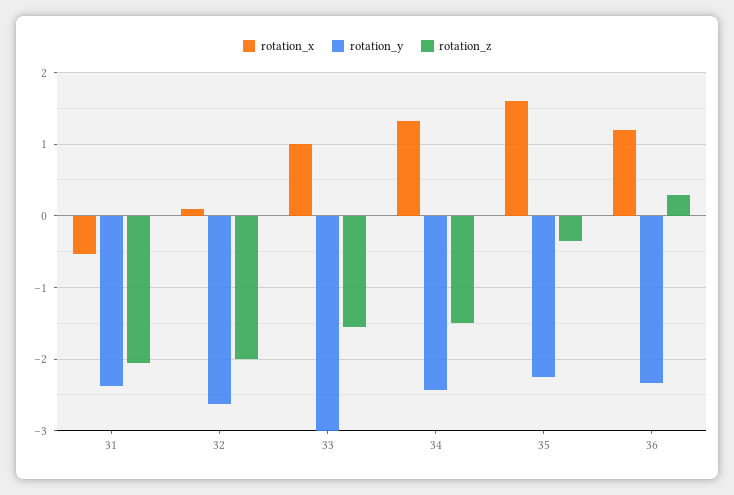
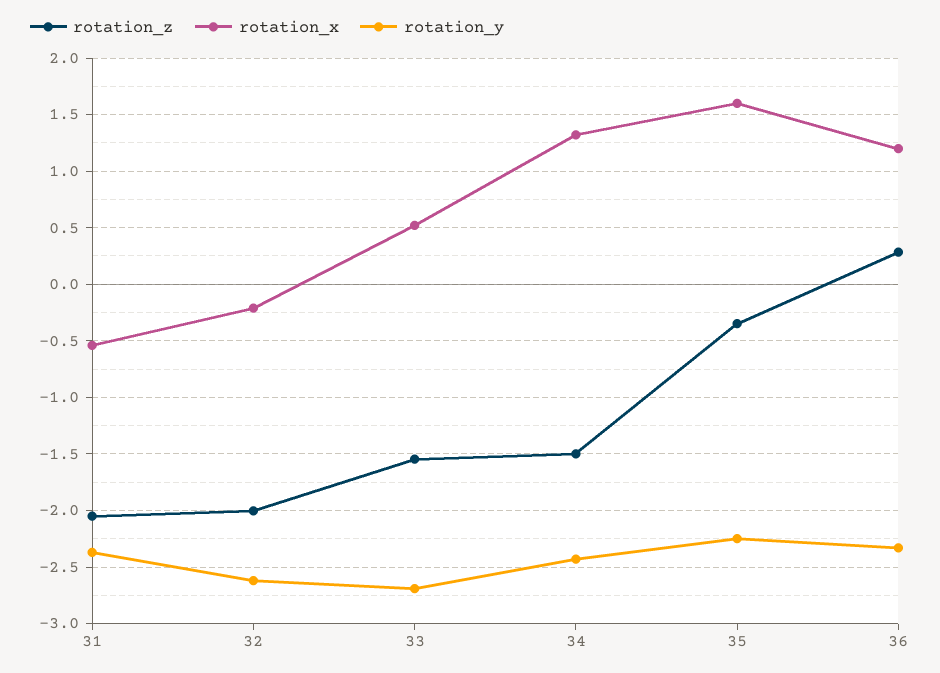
rotation_x, 32: 0.1 -> -0.2
rotation_x, 33: 1 -> 0.5
rotation_y, 33: -3 -> -2.7

